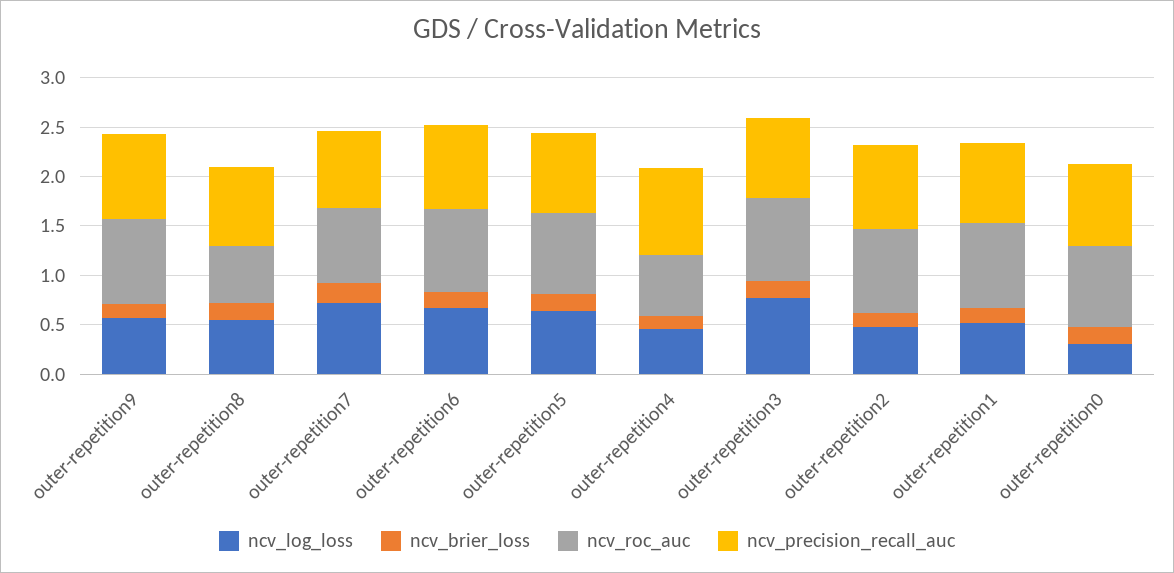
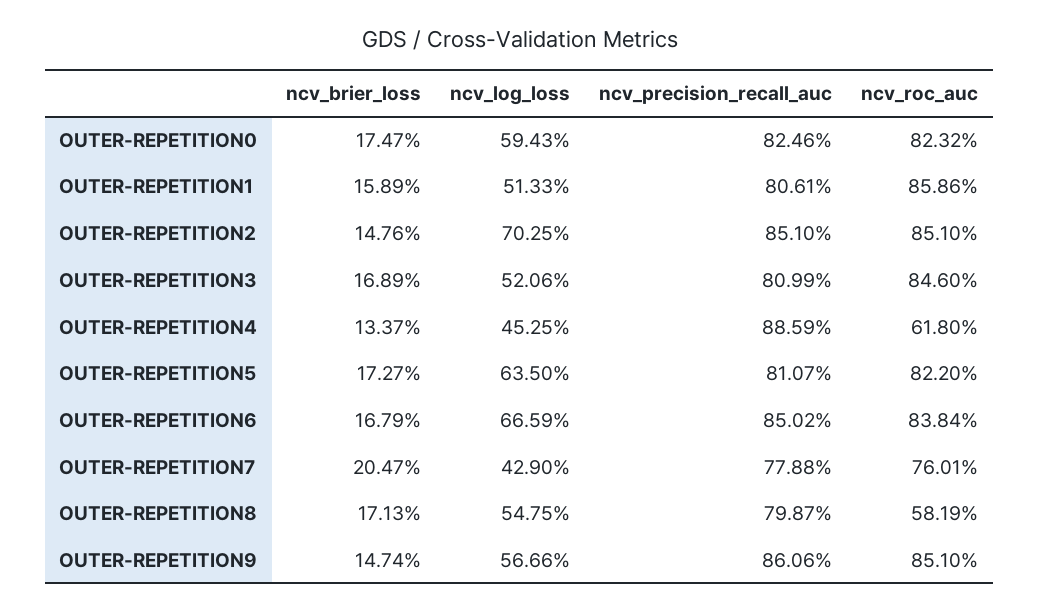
ncv_log_loss, outer-repetition7: 0.7 -> 0.429
ncv_log_loss, outer-repetition3: 0.8 -> 0.5206
ncv_log_loss, outer-repetition2: 0.5 -> 0.7025
ncv_log_loss, outer-repetition0: 0.3 -> 0.5943

